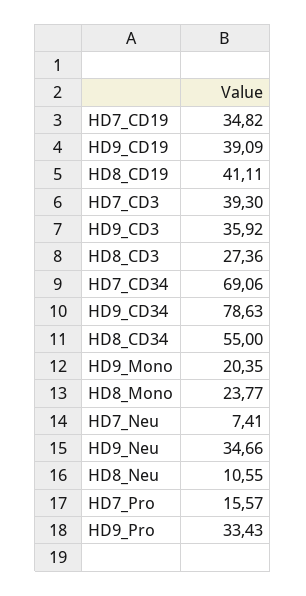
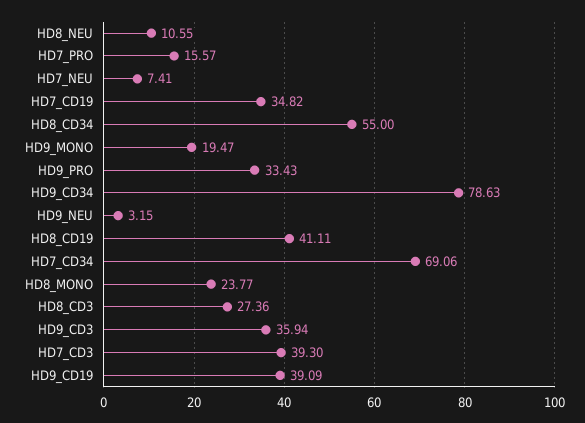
HD9_CD3: 35.92 -> 35.94
HD9_Mono: 20.35 -> 19.47
HD9_Neu: 34.66 -> 3.15

